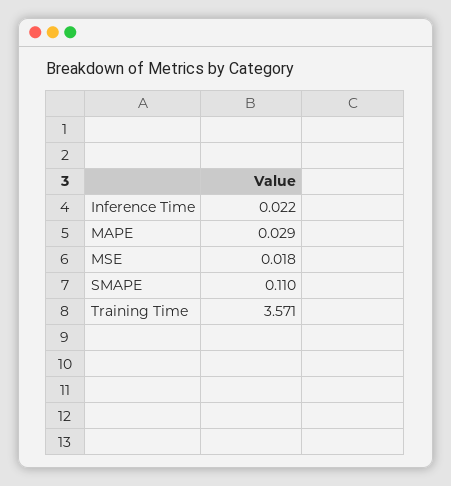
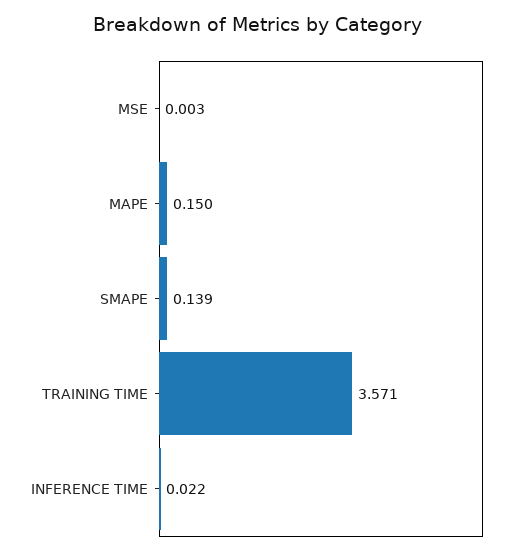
MAPE: 0.029 -> 0.15
MSE: 0.018 -> 0.003
SMAPE: 0.11 -> 0.139

